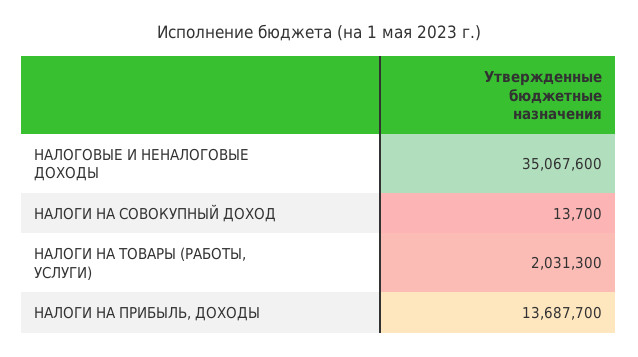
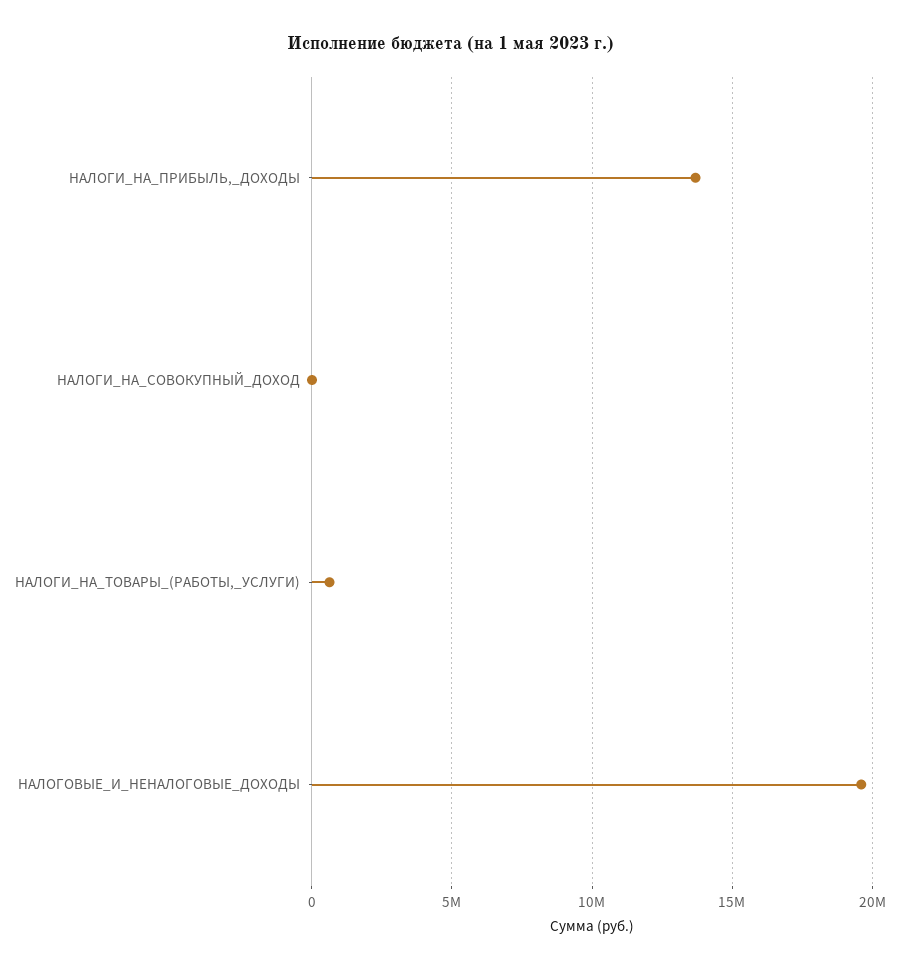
НАЛОГОВЫЕ И НЕНАЛОГОВЫЕ ДОХОДЫ: 35067600 -> 19500000
НАЛОГИ НА ТОВАРЫ (РАБОТЫ, УСЛУГИ): 2031300 -> 500000

